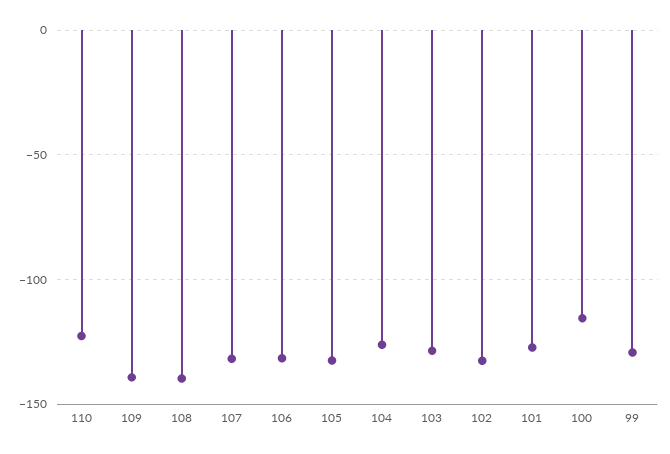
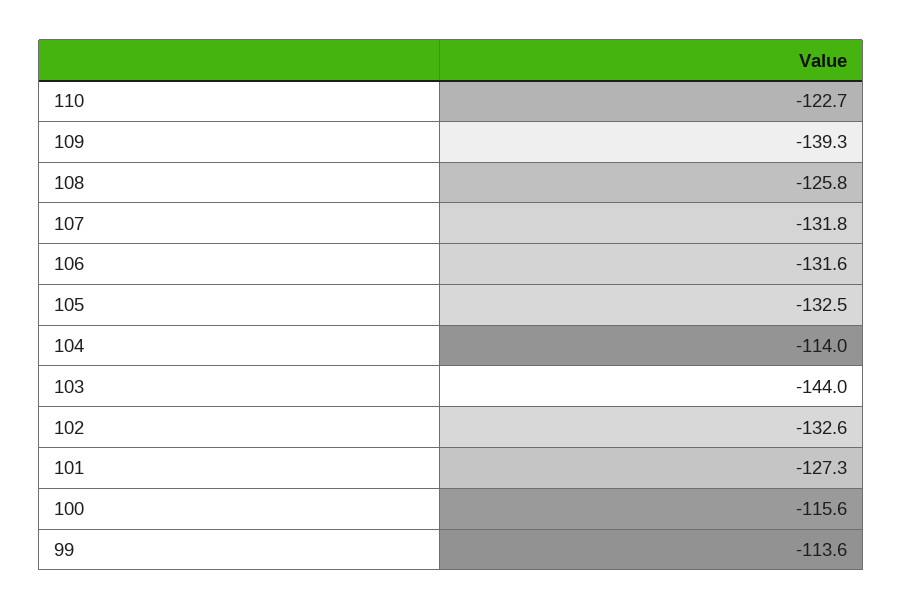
108: -140 -> -125.8
104: -125 -> -114
103: -130 -> -144
99: -130 -> -113.6

